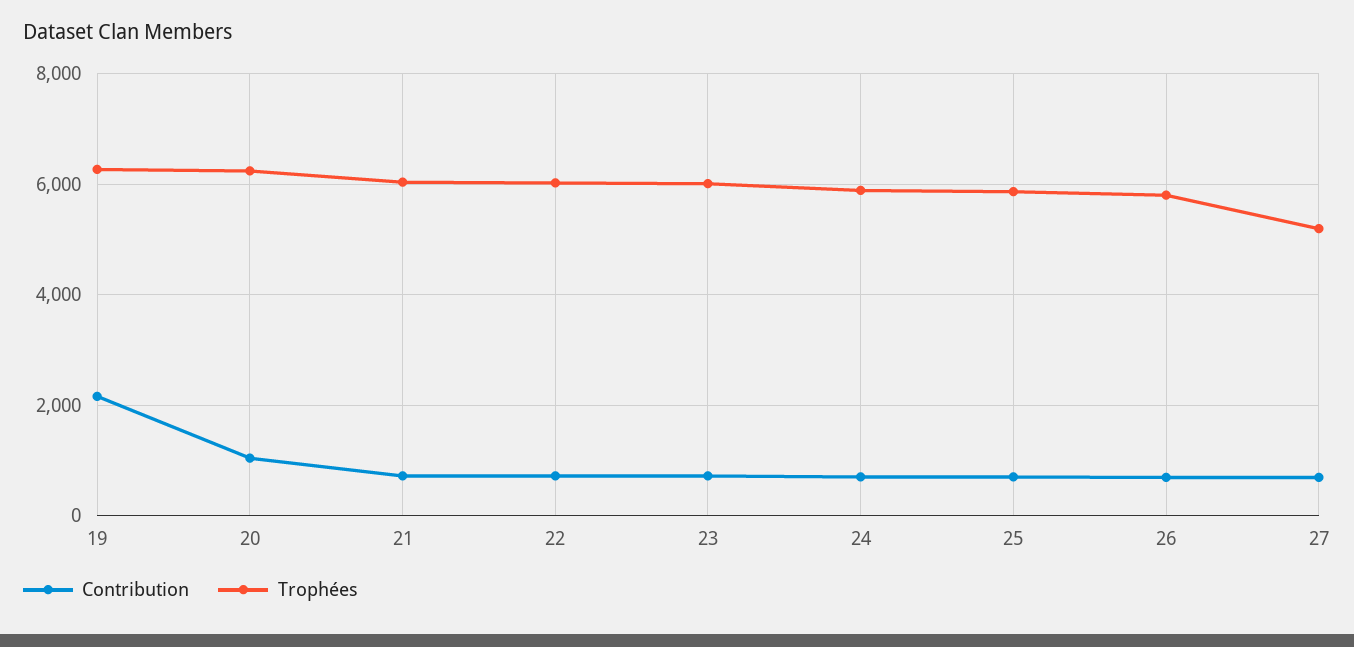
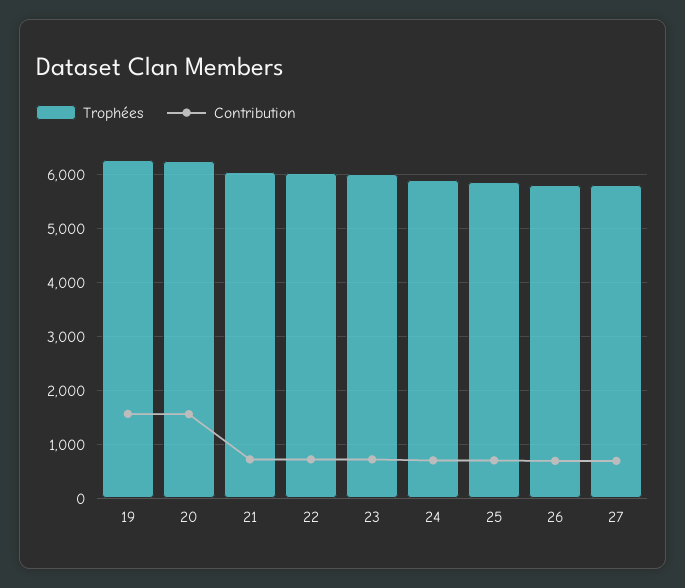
Contribution, 19: 2200 -> 1600
Contribution, 20: 1000 -> 1600
Trophées, 27: 5200 -> 5800

